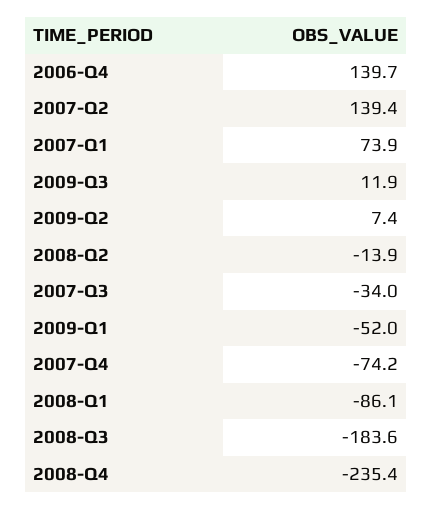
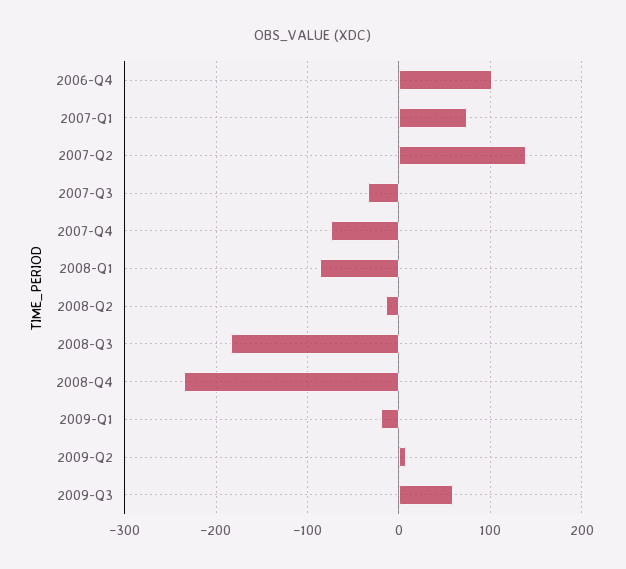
2006-Q4: 139.7 -> 100
2009-Q3: 11.9 -> 60
2009-Q1: -52 -> -20

